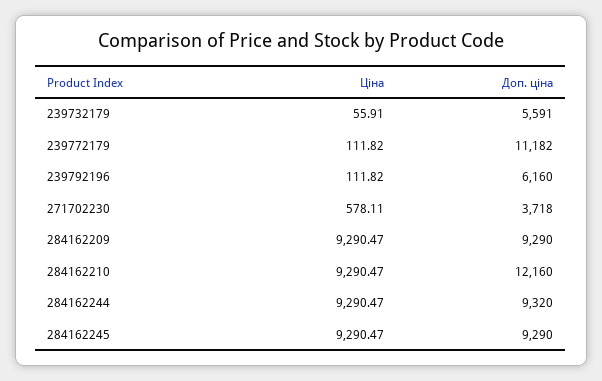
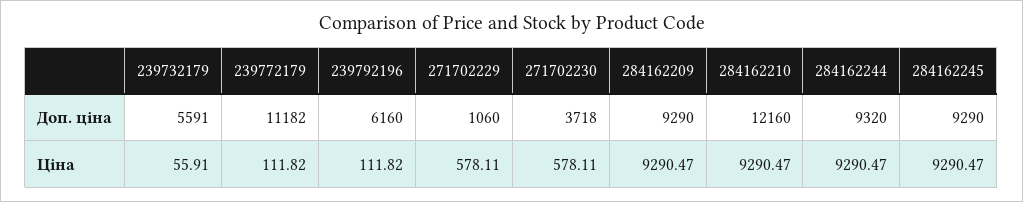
Доп. ціна, 271702229: none -> 1060
Ціна, 271702229: none -> 578.11

